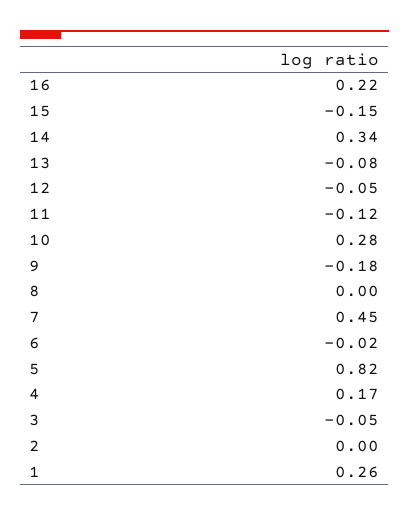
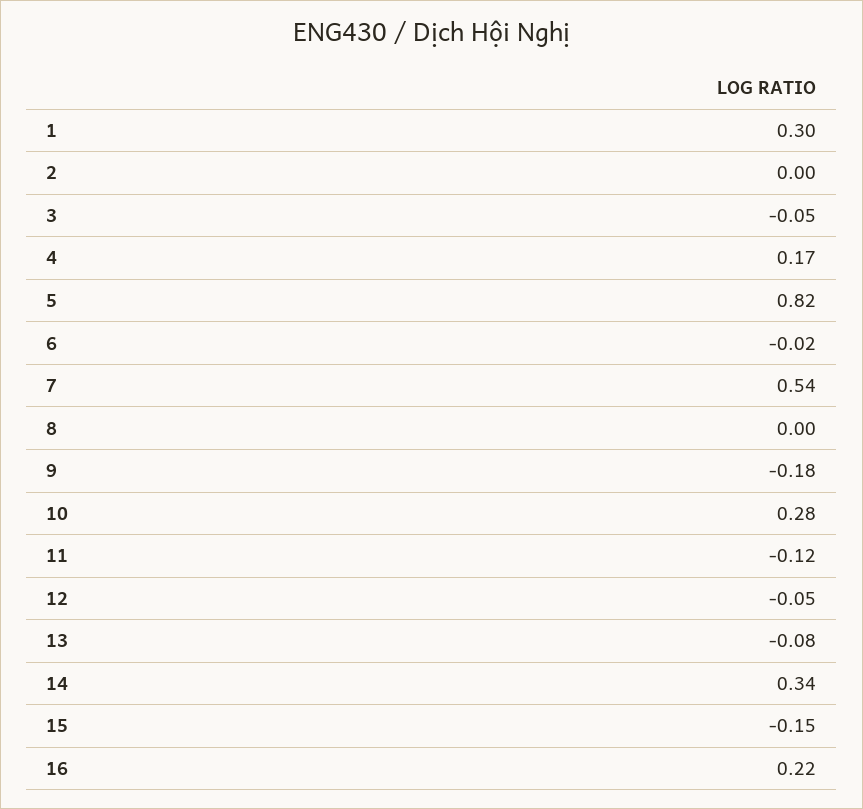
7: 0.45 -> 0.54
1: 0.26 -> 0.3

